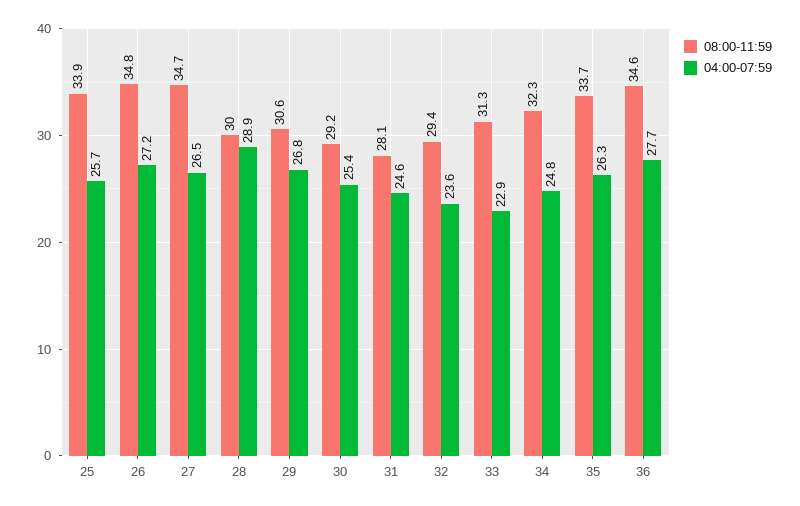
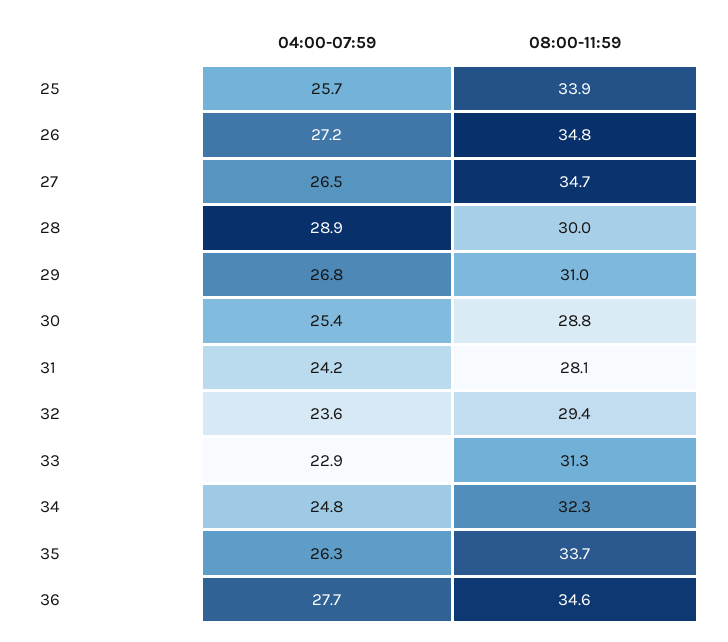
08:00-11:59, 29: 30.6 -> 31
08:00-11:59, 30: 29.2 -> 28.8
04:00-07:59, 31: 24.6 -> 24.2

